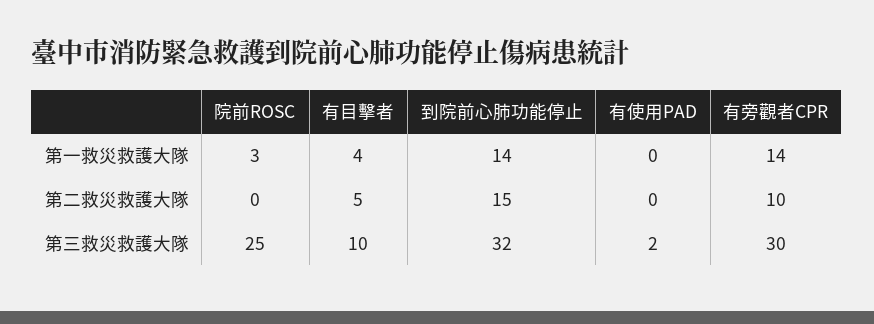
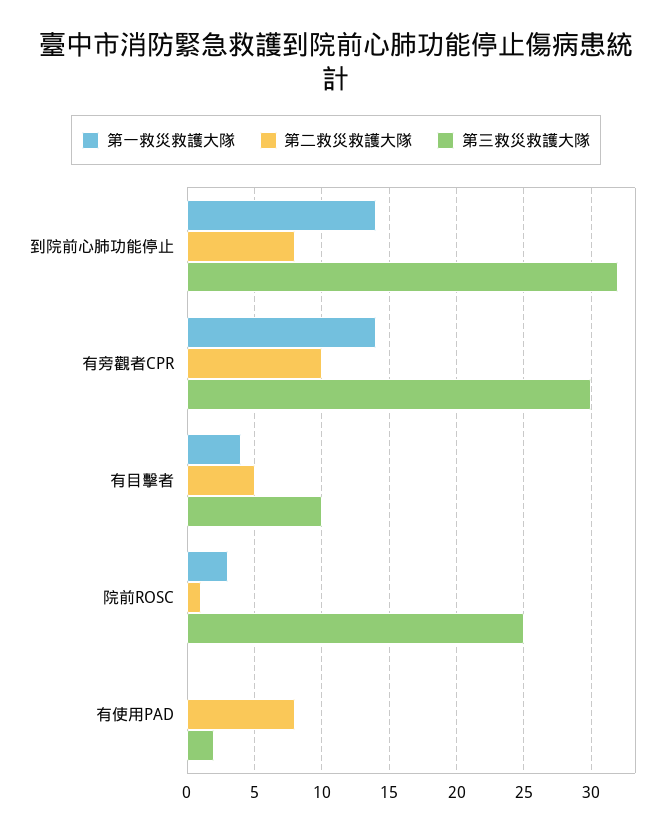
第二救災救護大隊, 院前ROSC: 0 -> 1
第二救災救護大隊, 到院前心肺功能停止: 15 -> 8
第二救災救護大隊, 有使用PAD: 0 -> 8

